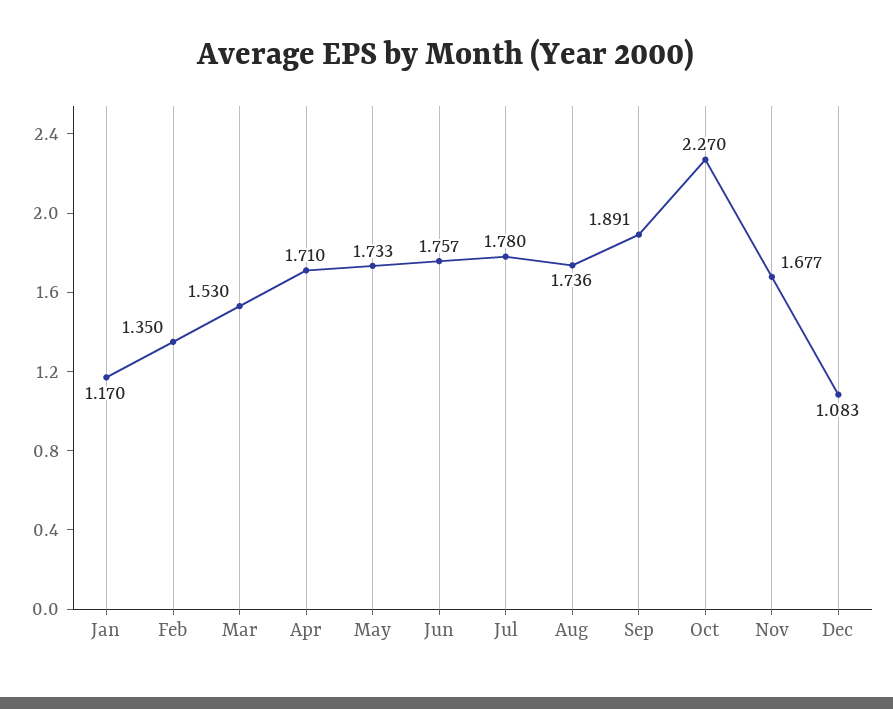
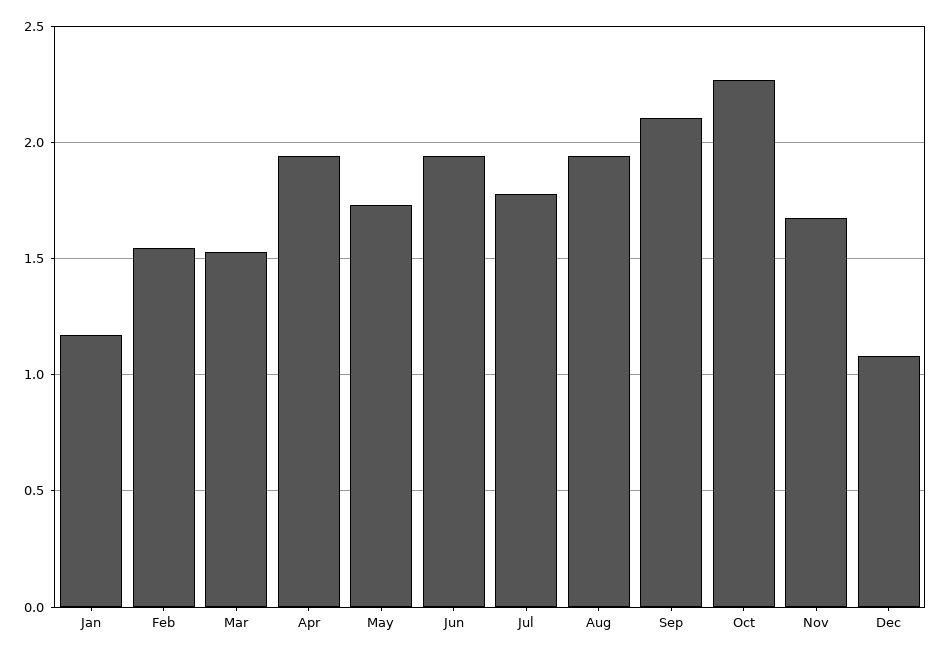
Feb: 1.35 -> 1.55
Apr: 1.71 -> 1.95
Jun: 1.757 -> 1.95
Aug: 1.736 -> 1.95
Sep: 1.891 -> 2.1

